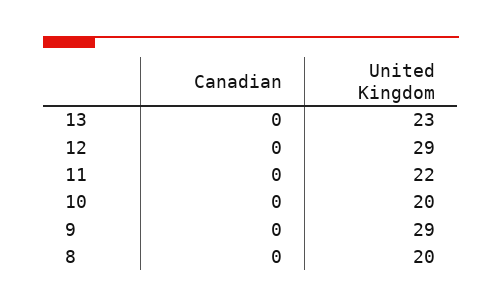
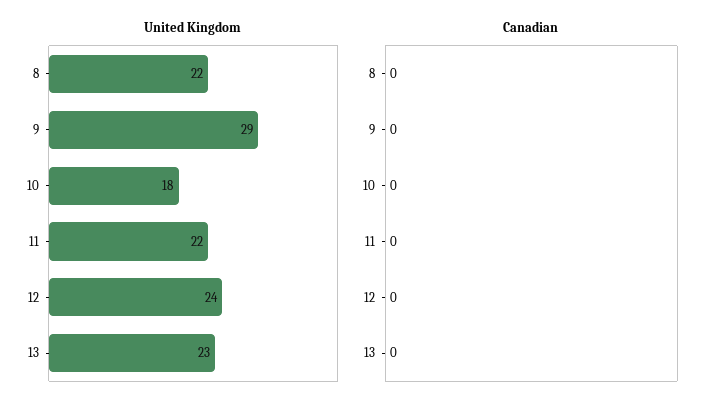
United Kingdom, 12: 29 -> 24
United Kingdom, 10: 20 -> 18
United Kingdom, 8: 20 -> 22

